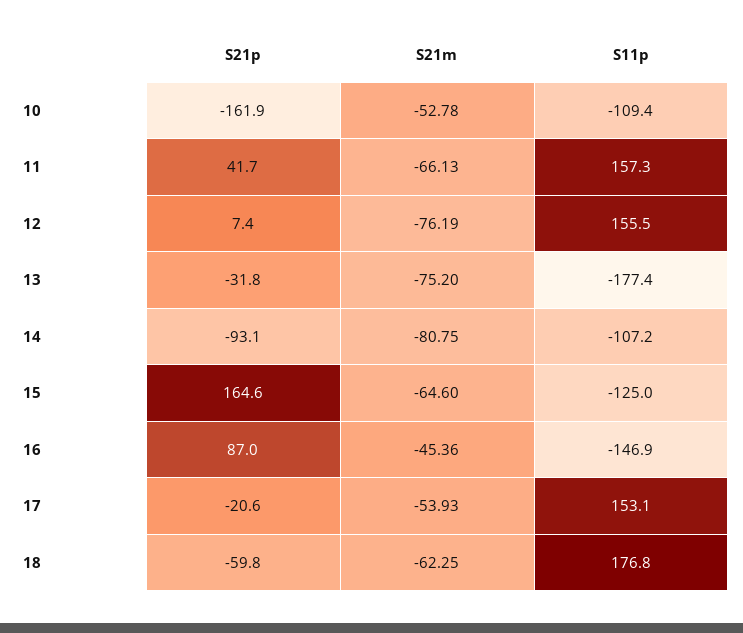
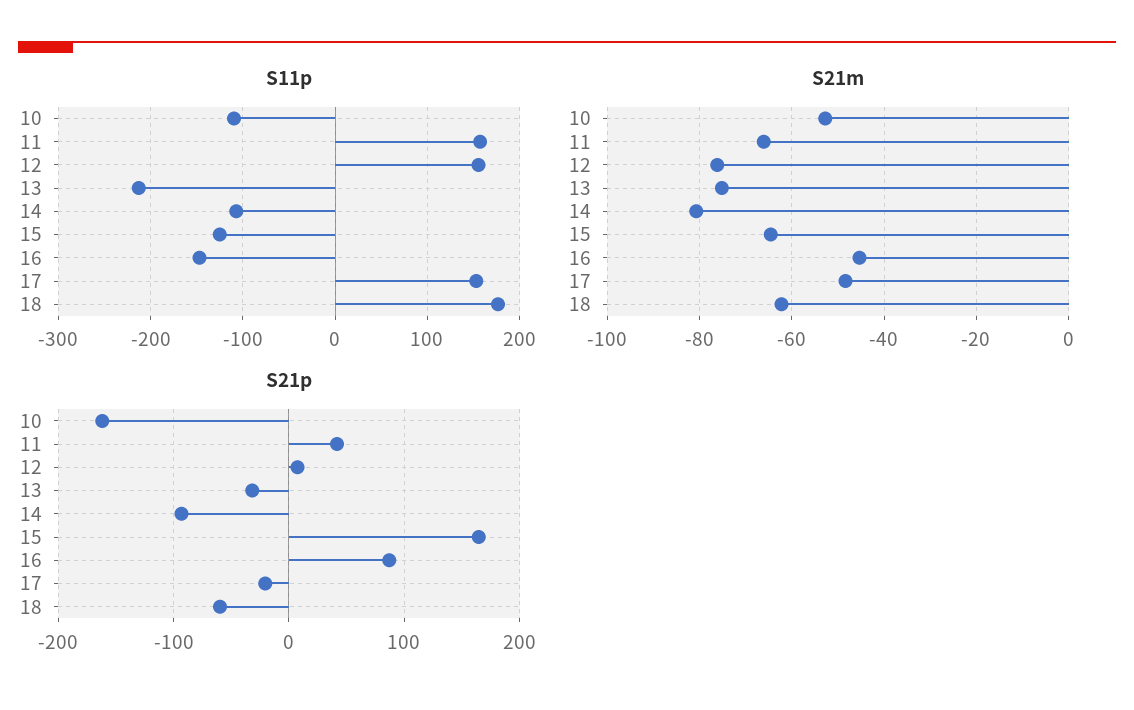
S11p, 13: -177.4 -> -210
S21m, 17: -53.93 -> -48

